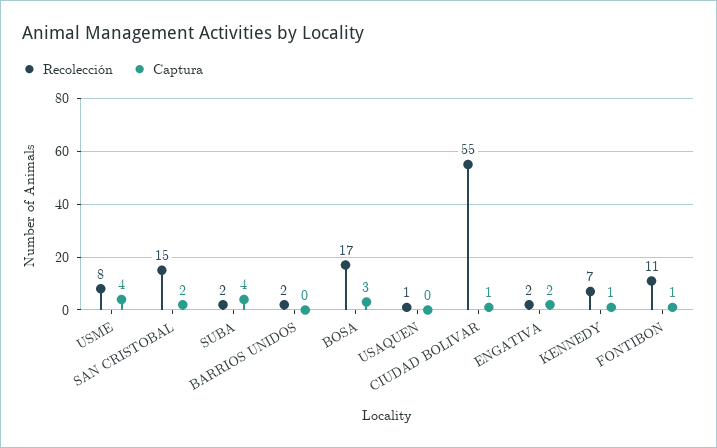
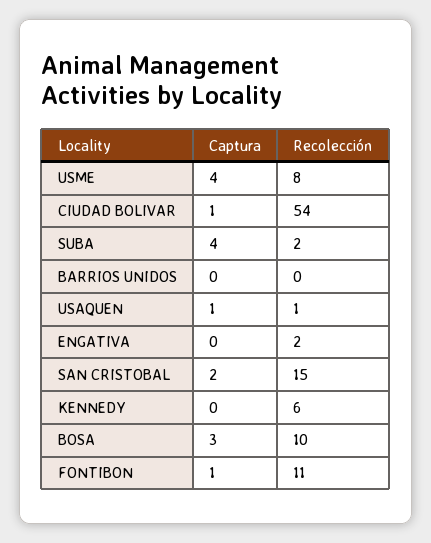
Recolección, BARRIOS UNIDOS: 2 -> 0
Recolección, BOSA: 17 -> 10
Captura, USAQUEN: 0 -> 1
Recolección, CIUDAD BOLIVAR: 55 -> 54
Captura, ENGATIVA: 2 -> 0
Recolección, KENNEDY: 7 -> 6
Captura, KENNEDY: 1 -> 0

